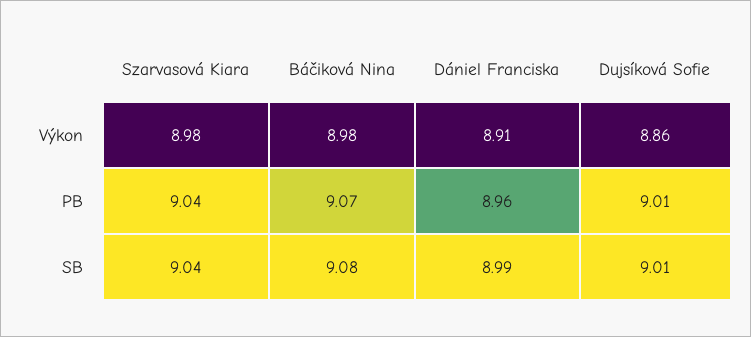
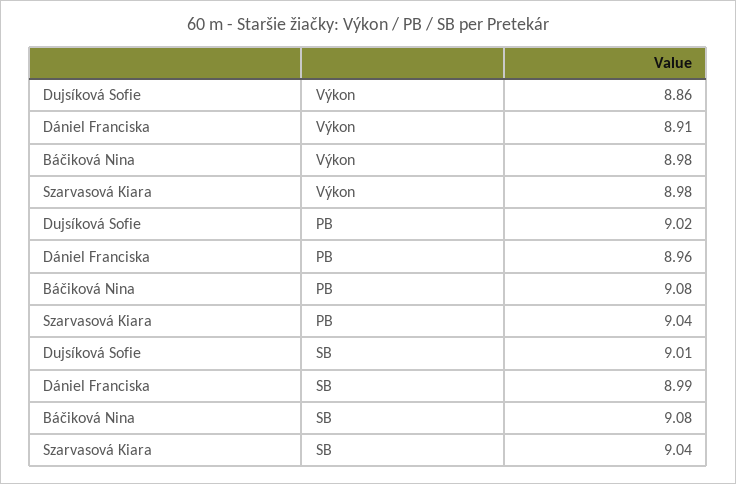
Báčiková Nina, PB: 9.07 -> 9.08
Dujsíková Sofie, PB: 9.01 -> 9.02

